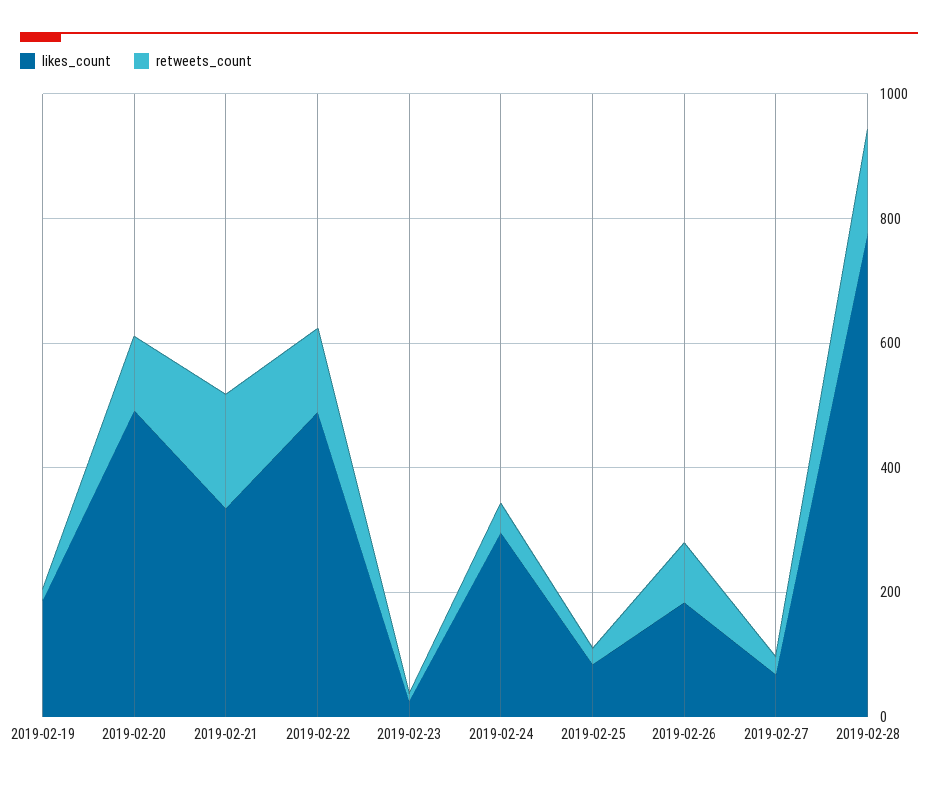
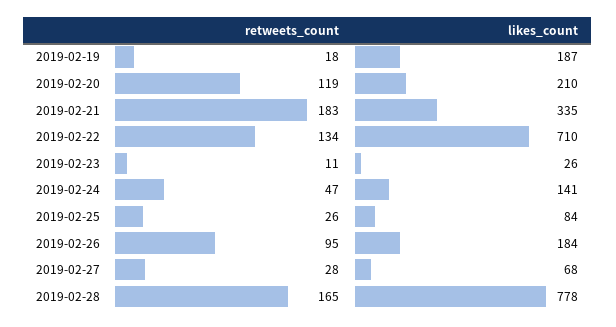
likes_count, 2019-02-20: 500 -> 210
likes_count, 2019-02-22: 500 -> 710
likes_count, 2019-02-24: 300 -> 141

